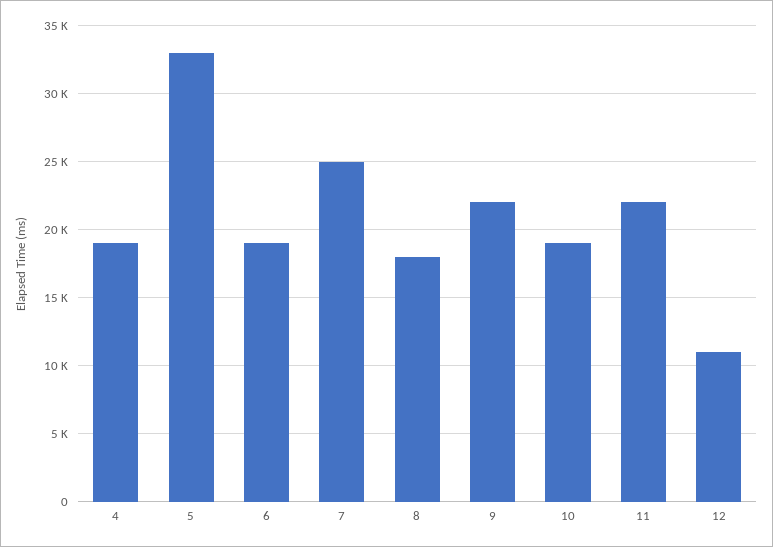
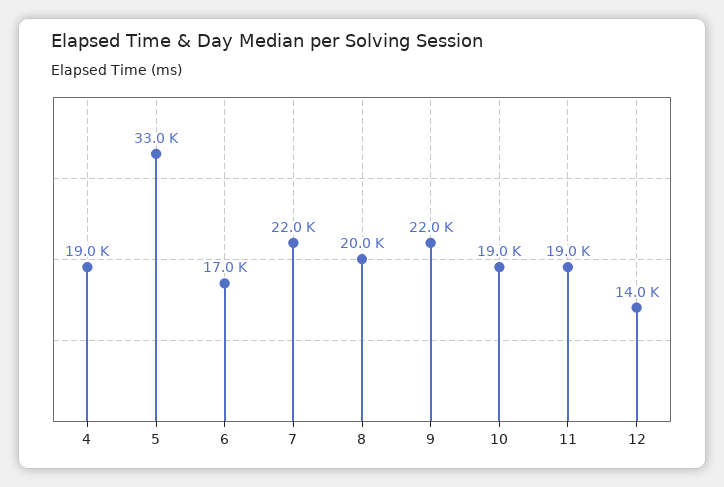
6: 19000 -> 17000
7: 25000 -> 22000
8: 18000 -> 20000
11: 22000 -> 19000
12: 11000 -> 14000

